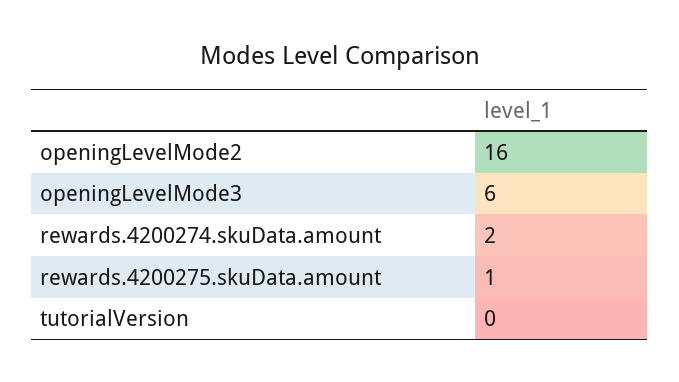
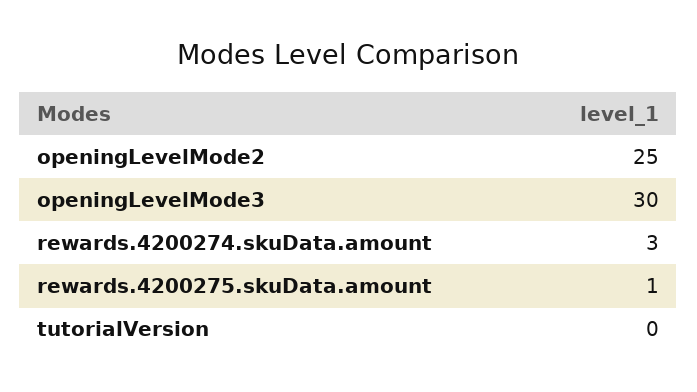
openingLevelMode2: 16 -> 25
openingLevelMode3: 6 -> 30
rewards.4200274.skuData.amount: 2 -> 3

